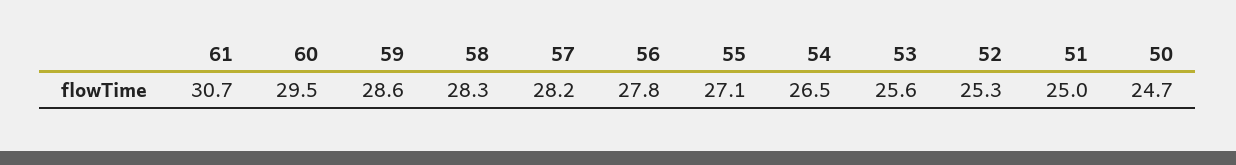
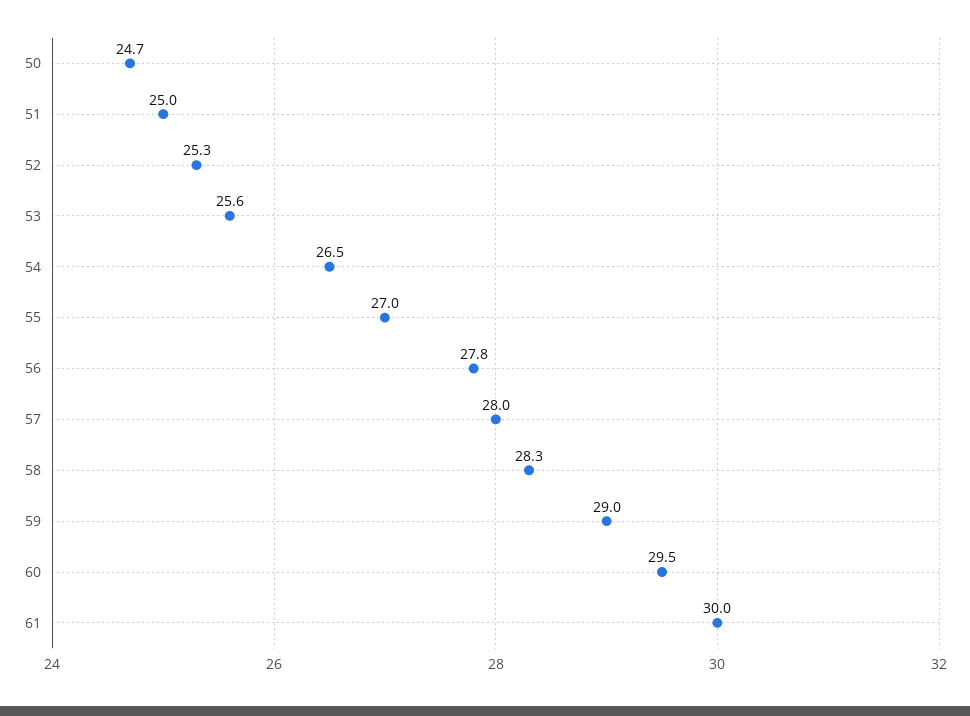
61: 30.7 -> 30
59: 28.6 -> 29
57: 28.2 -> 28
55: 27.1 -> 27

